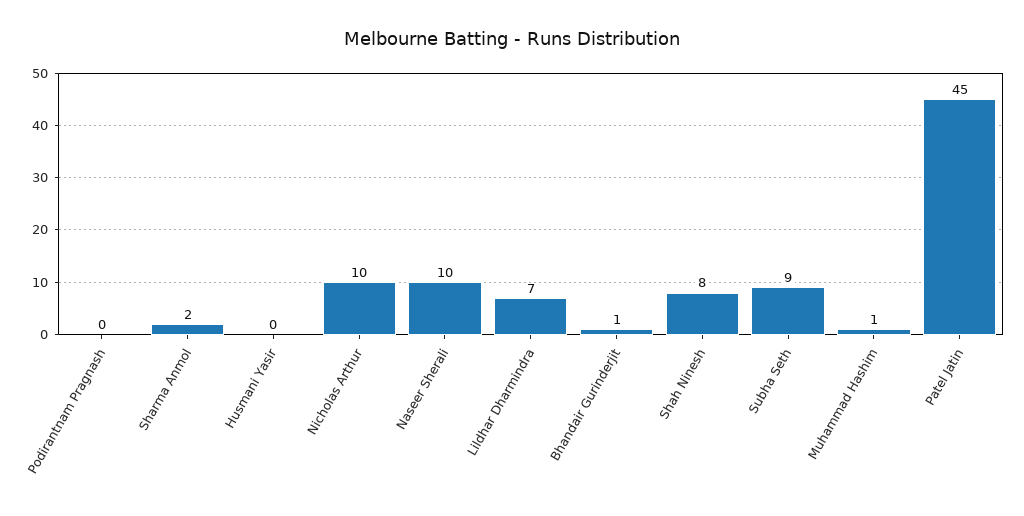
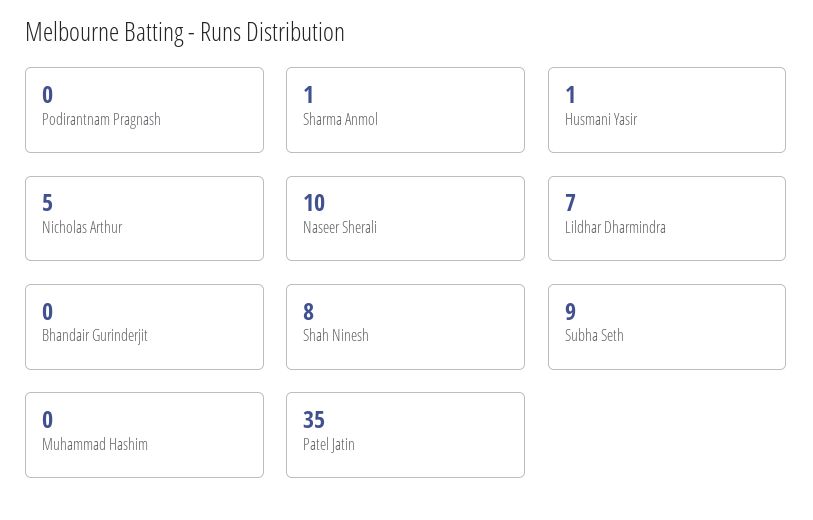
Sharma Anmol: 2 -> 1
Husmani Yasir: 0 -> 1
Nicholas Arthur: 10 -> 5
Bhandair Gurinderjit: 1 -> 0
Muhammad Hashim: 1 -> 0
Patel Jatin: 45 -> 35

